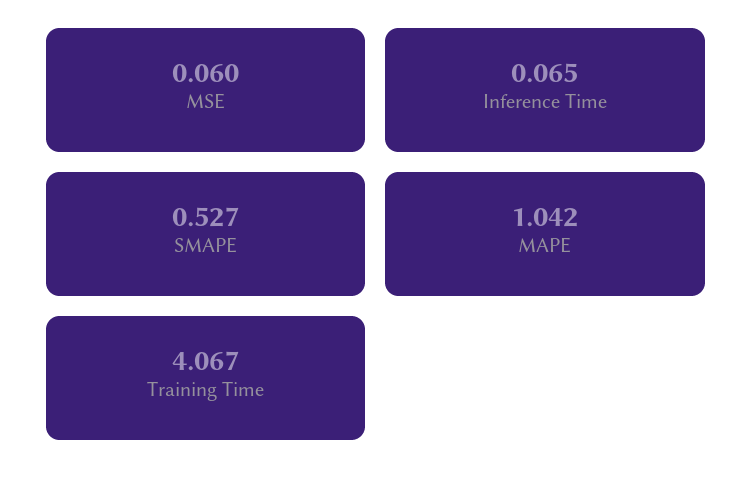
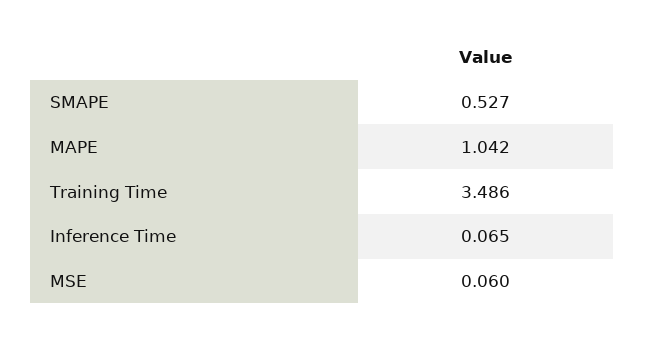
Training Time: 4.067 -> 3.486

